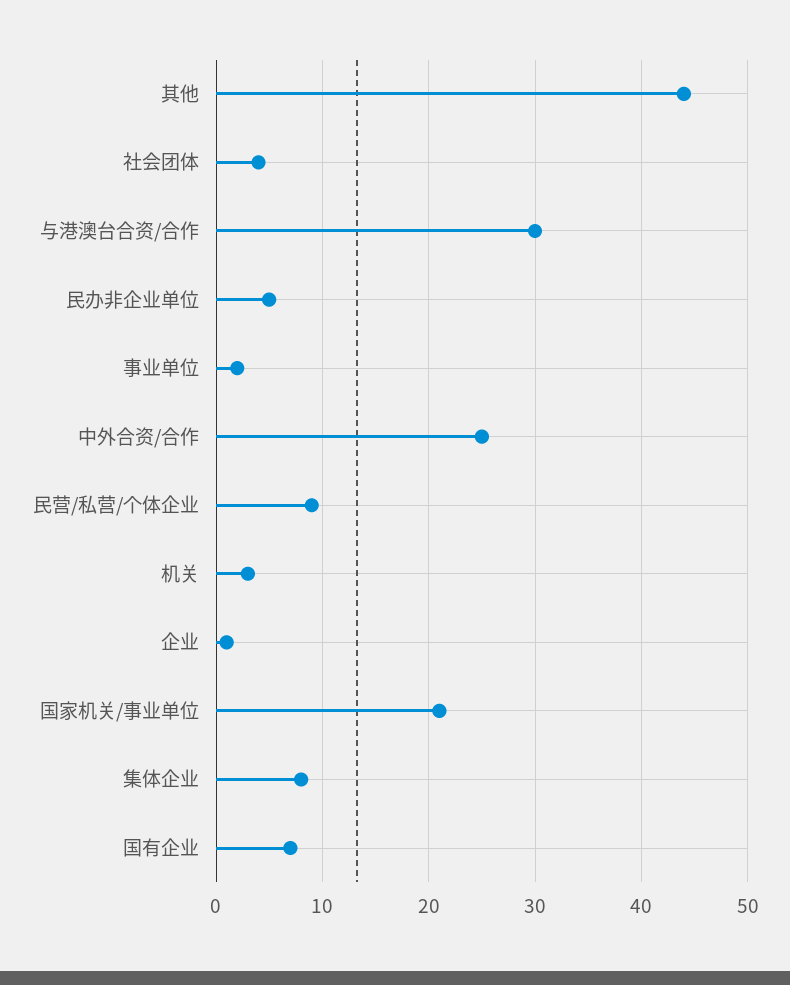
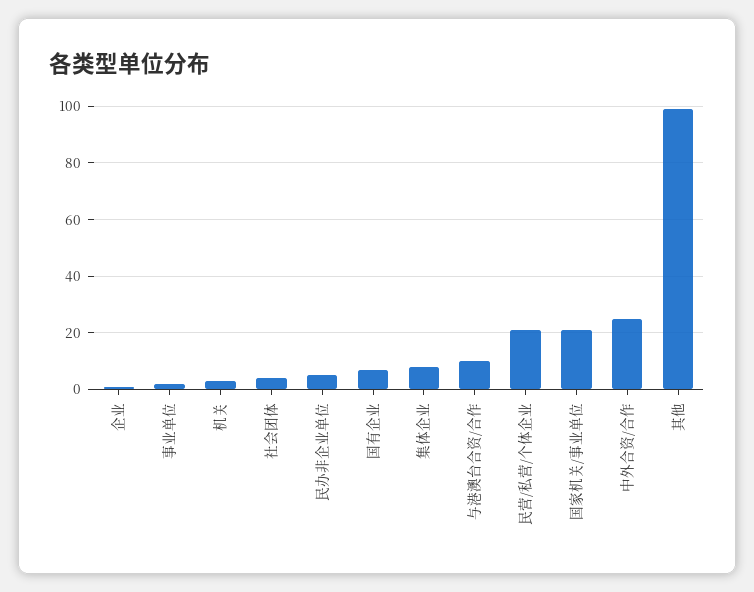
其他: 44 -> 100
与港澳台合资/合作: 30 -> 10
民营/私营/个体企业: 9 -> 20

